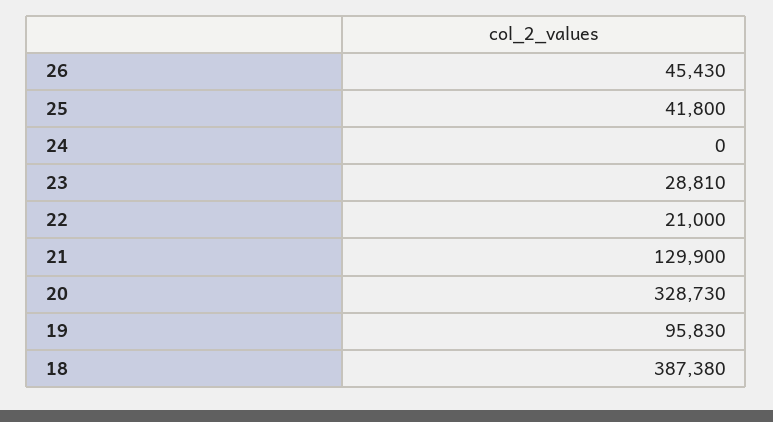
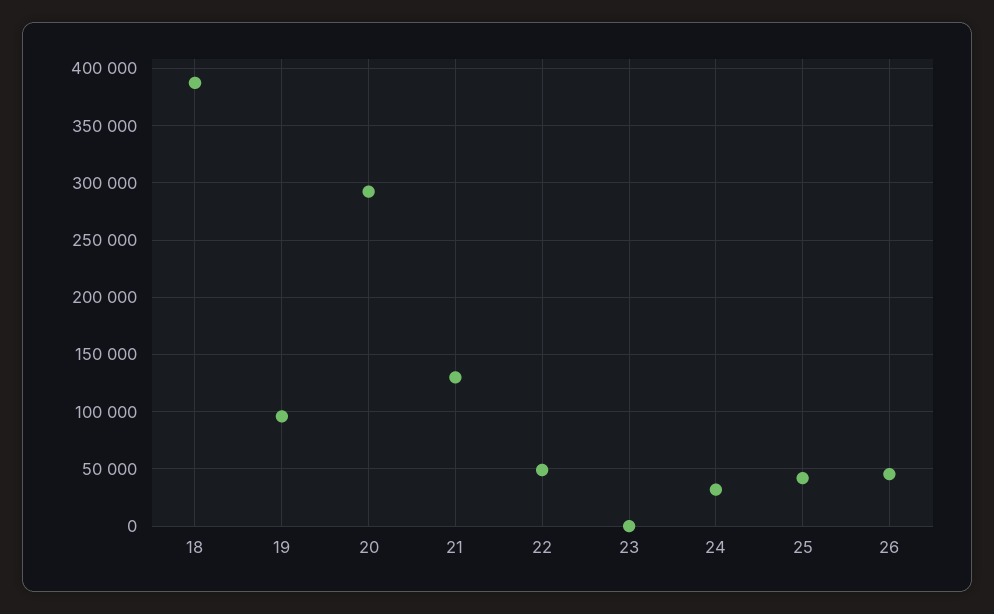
24: 0 -> 30000
23: 28810 -> 0
22: 21000 -> 50000
20: 328730 -> 290000

